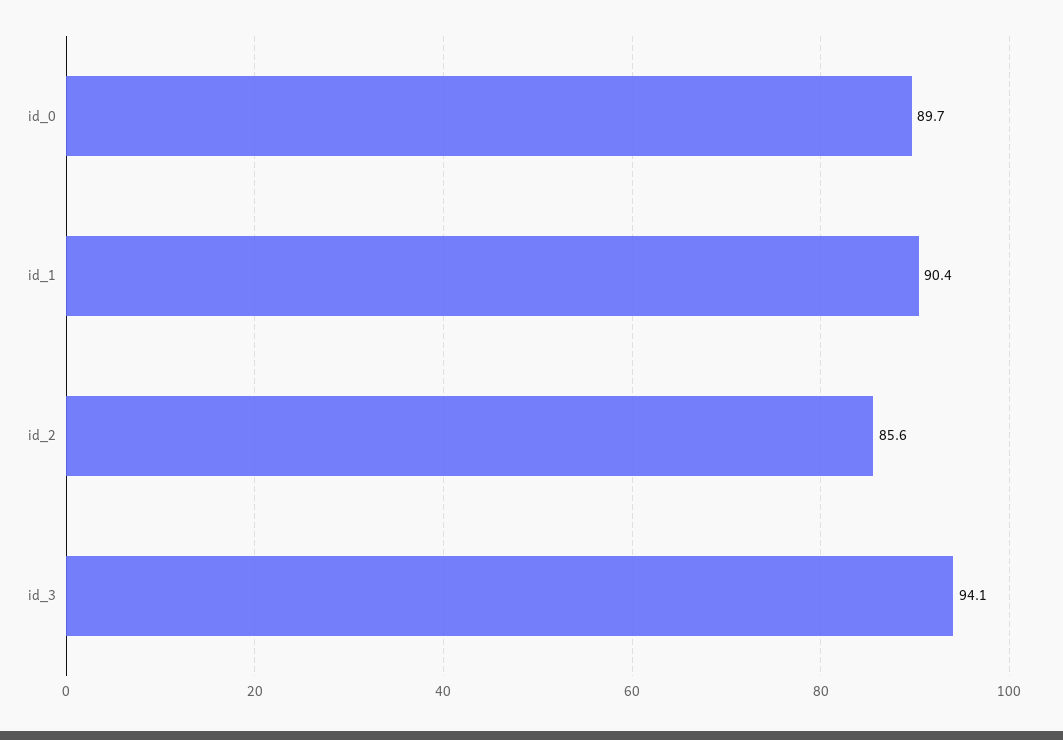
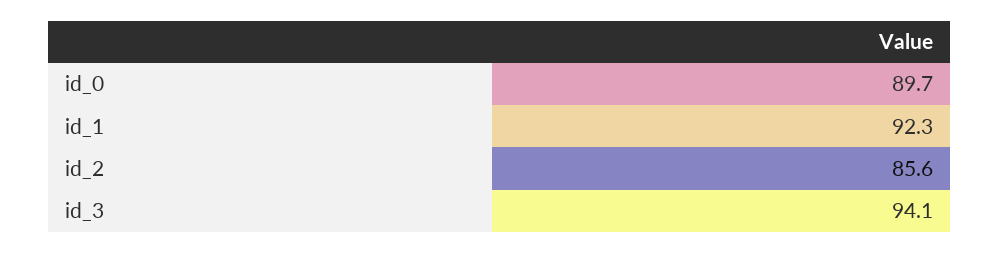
id_1: 90.4 -> 92.3

